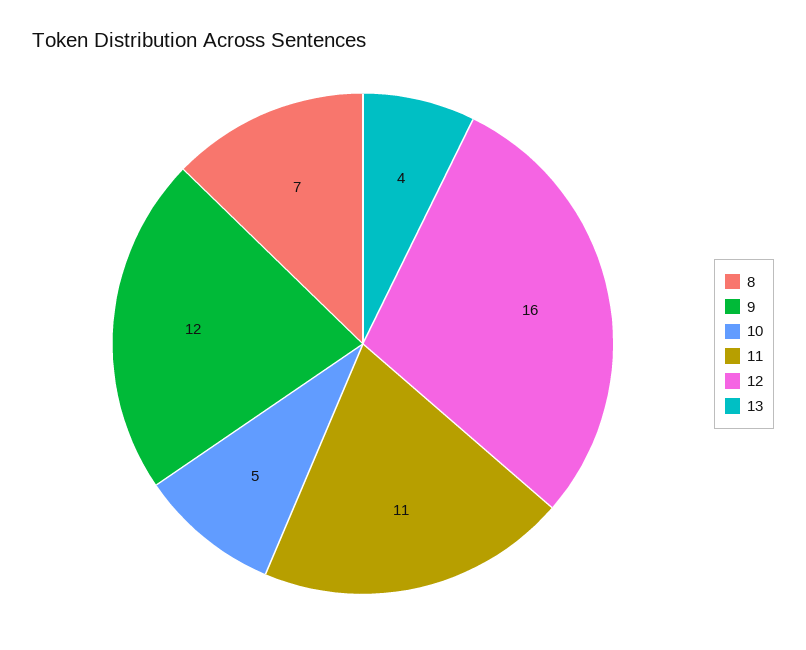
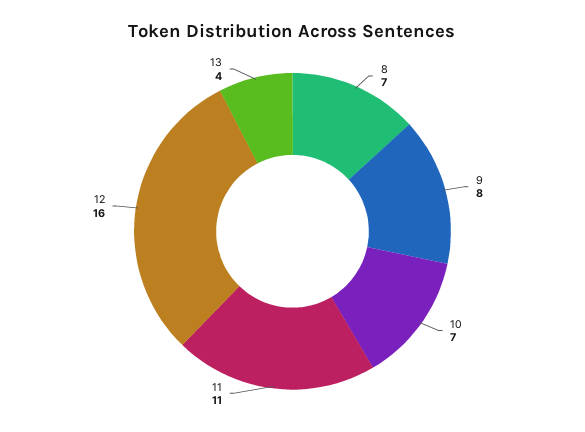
9: 12 -> 8
10: 5 -> 7

